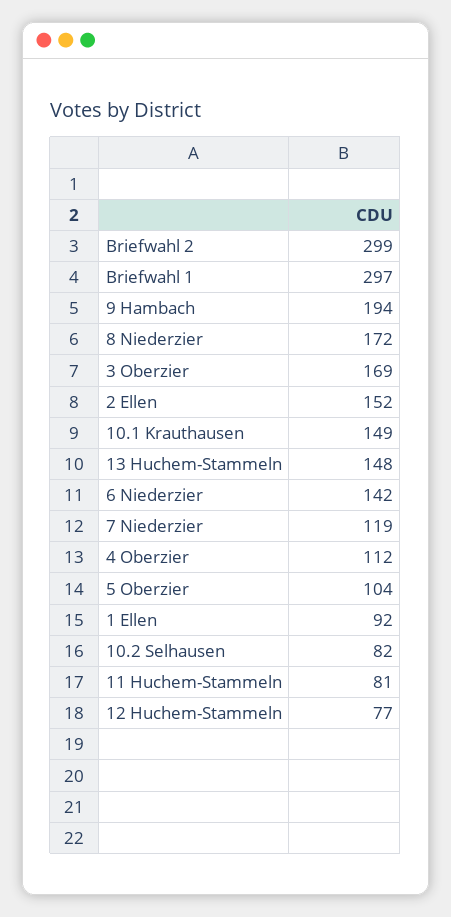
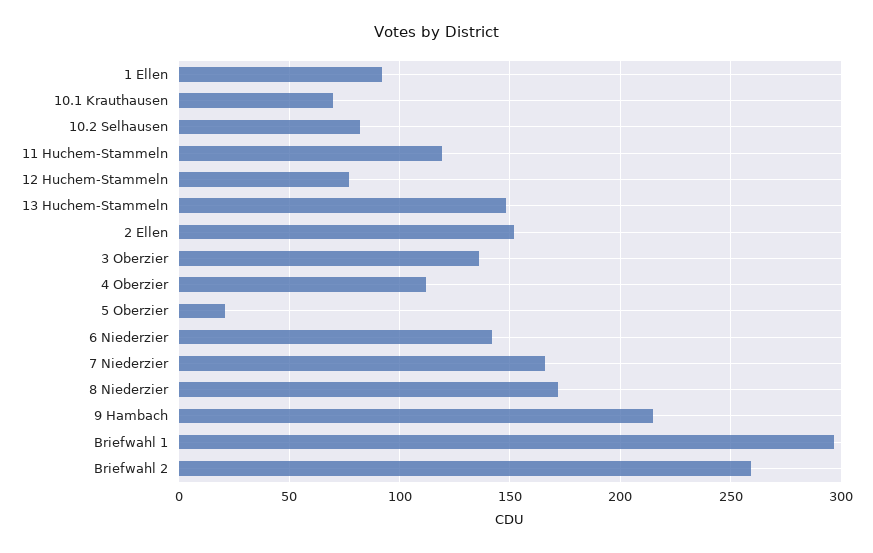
Briefwahl 2: 299 -> 260
9 Hambach: 194 -> 215
3 Oberzier: 169 -> 135
10.1 Krauthausen: 149 -> 70
7 Niederzier: 119 -> 165
5 Oberzier: 104 -> 20
11 Huchem-Stammeln: 81 -> 120

